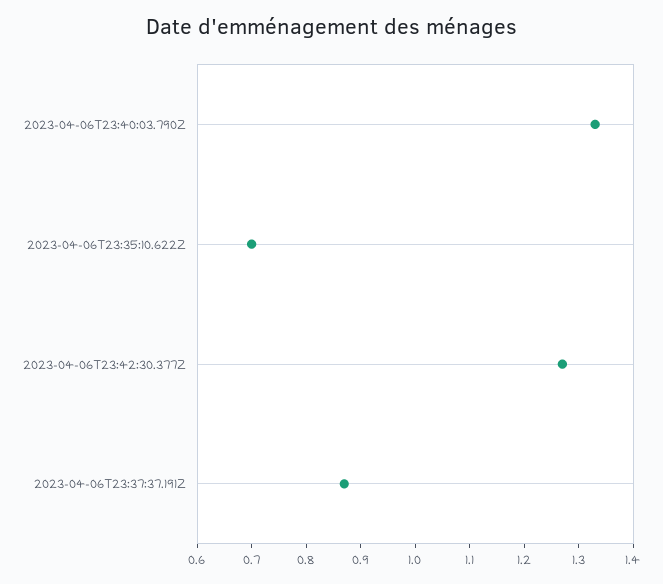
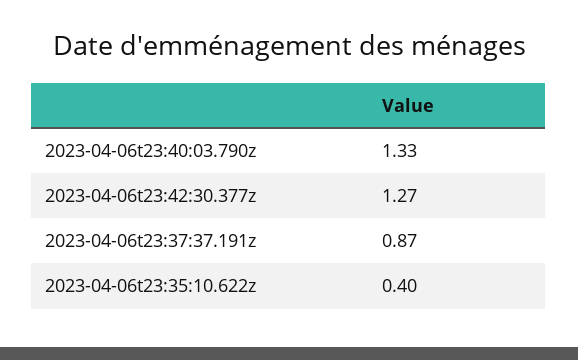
2023-04-06T23:35:10.622Z: 0.7 -> 0.4

